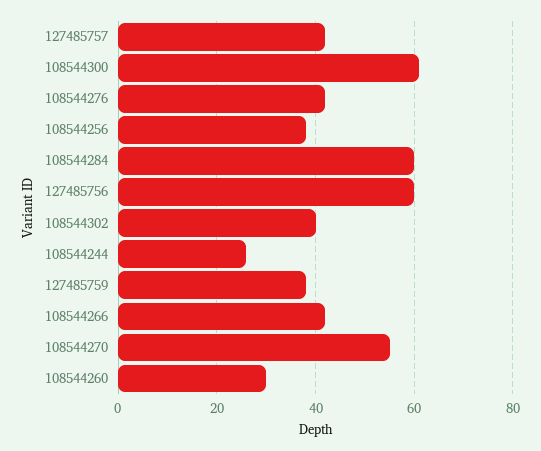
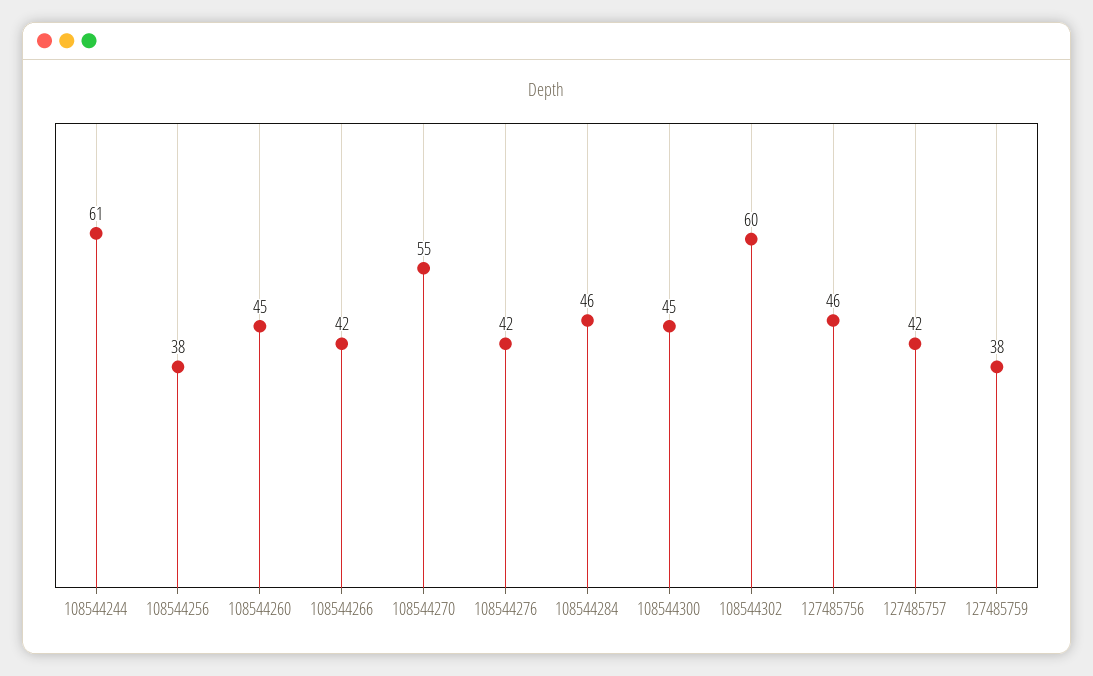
108544300: 60 -> 45
108544284: 60 -> 46
127485756: 60 -> 46
108544302: 40 -> 60
108544244: 25 -> 61
108544260: 30 -> 45

